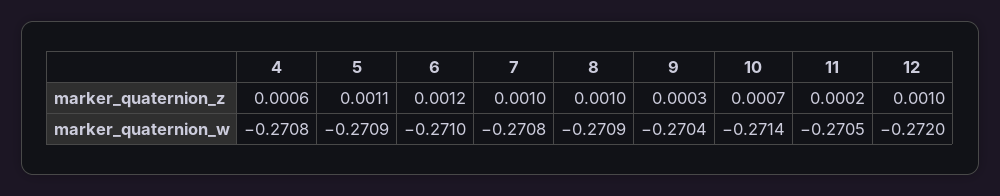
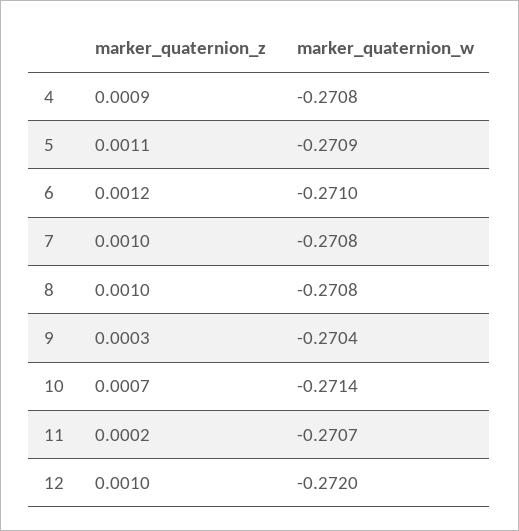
4, marker_quaternion_z: 0.0006 -> 0.0009
8, marker_quaternion_w: -0.2709 -> -0.2708
11, marker_quaternion_w: -0.2705 -> -0.2707

